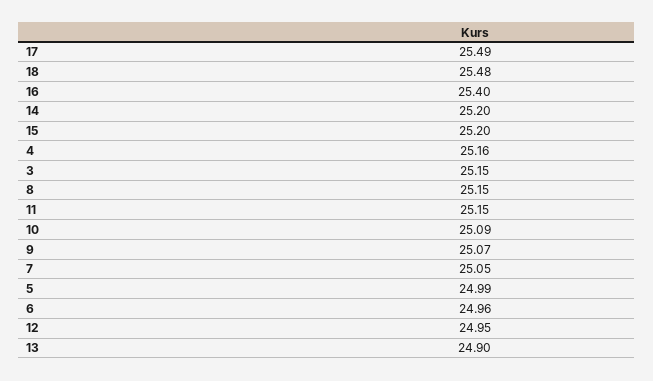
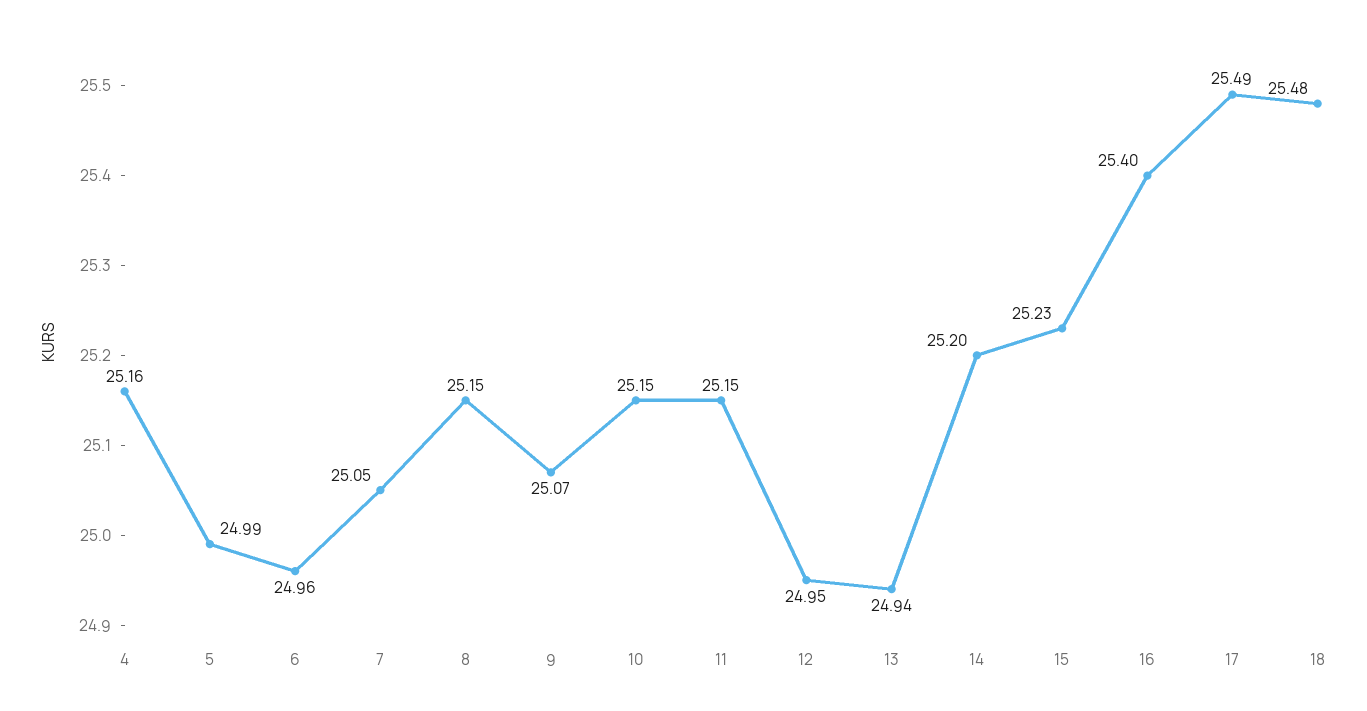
15: 25.2 -> 25.23
3: 25.15 -> none
10: 25.09 -> 25.15
13: 24.9 -> 24.94

